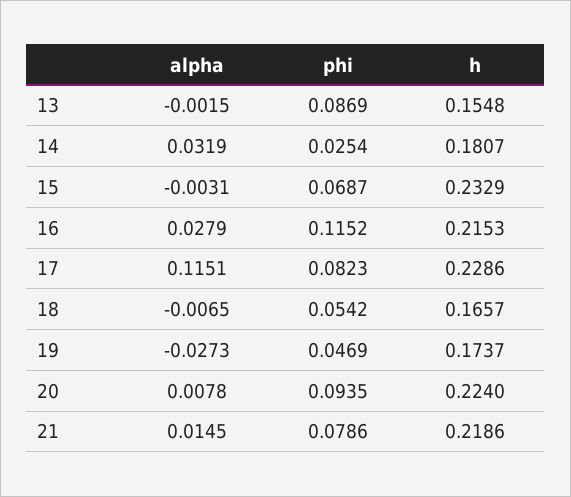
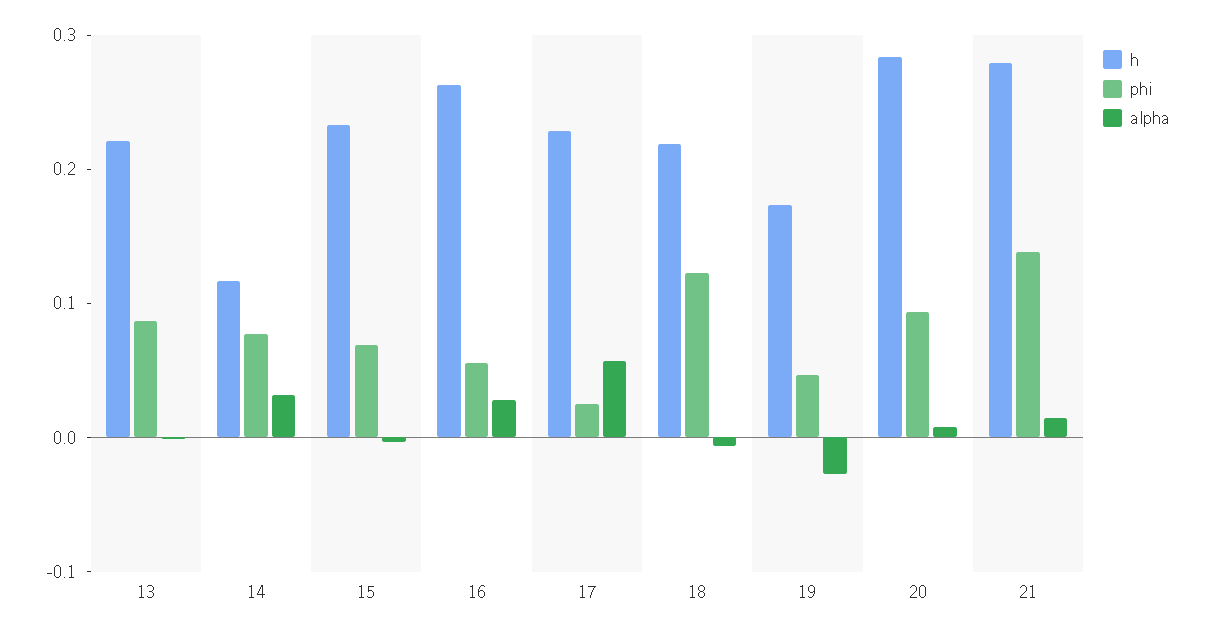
h, 13: 0.1548 -> 0.22
phi, 14: 0.0254 -> 0.08
h, 14: 0.1807 -> 0.12
phi, 16: 0.1152 -> 0.06
h, 16: 0.2153 -> 0.26
alpha, 17: 0.1151 -> 0.06
phi, 17: 0.0823 -> 0.02
phi, 18: 0.0542 -> 0.12
h, 18: 0.1657 -> 0.22
h, 20: 0.224 -> 0.28
phi, 21: 0.0786 -> 0.14
h, 21: 0.2186 -> 0.28

